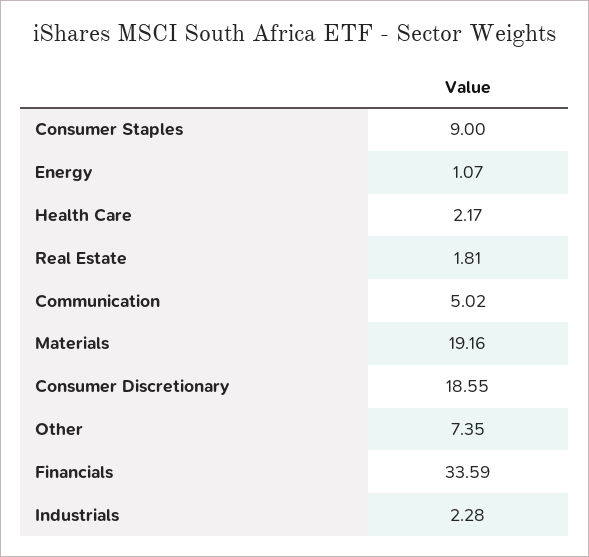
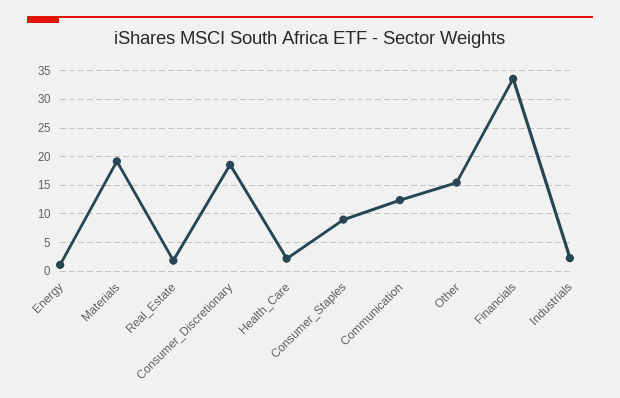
Communication: 5.02 -> 12.5
Other: 7.35 -> 15

